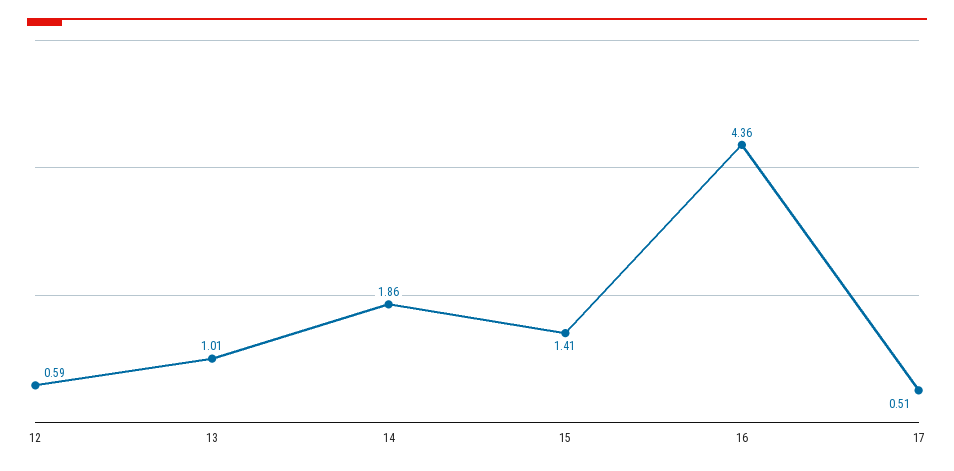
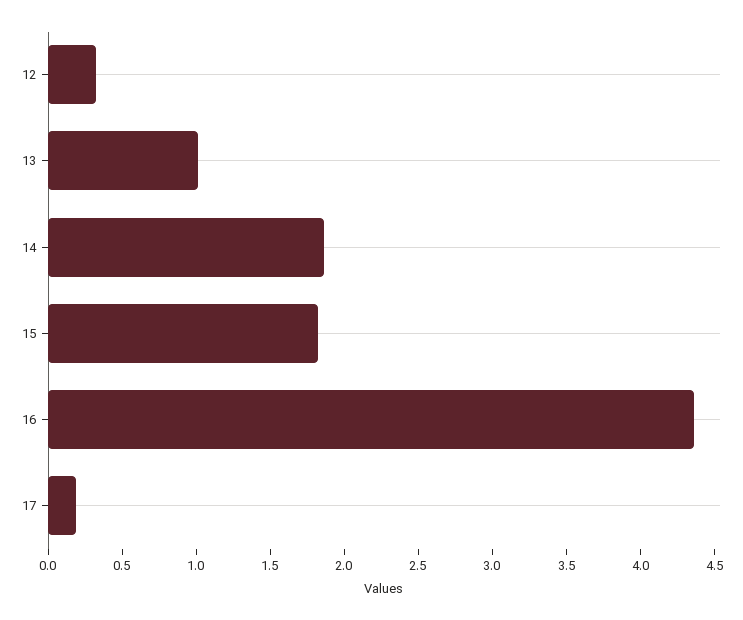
12: 0.59 -> 0.3
15: 1.41 -> 1.8
17: 0.51 -> 0.2

